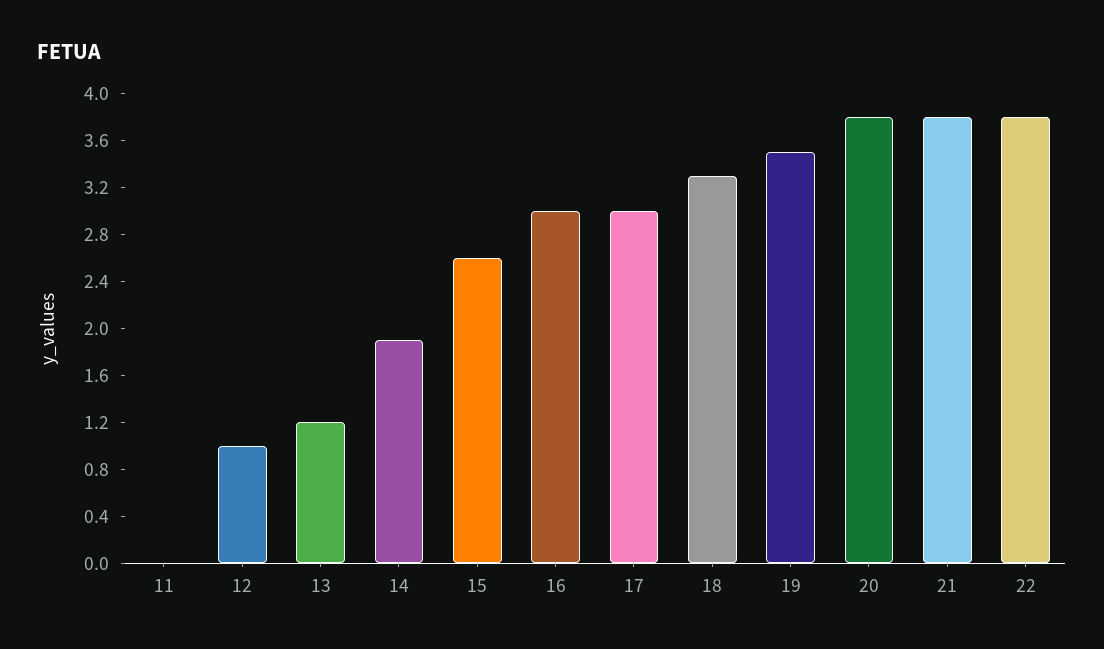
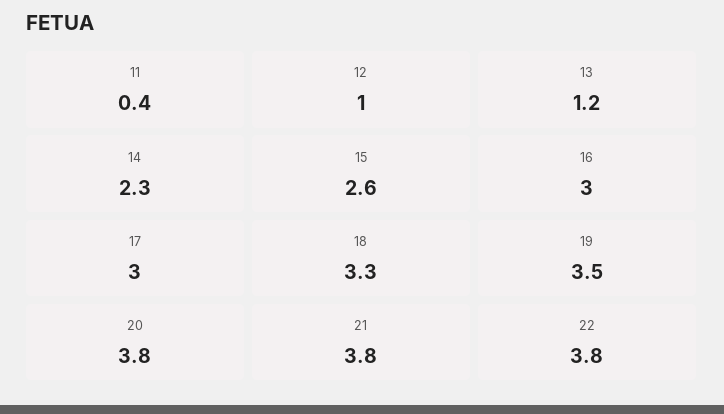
11: 0 -> 0.4
14: 1.9 -> 2.3

